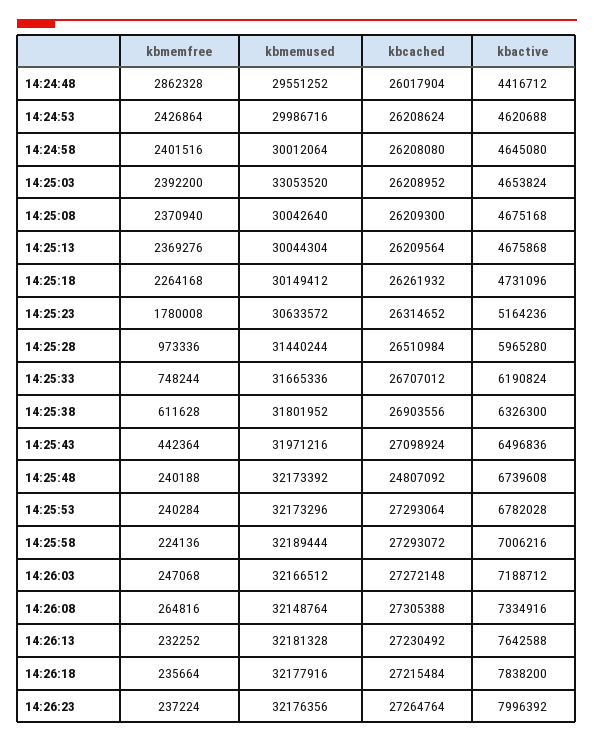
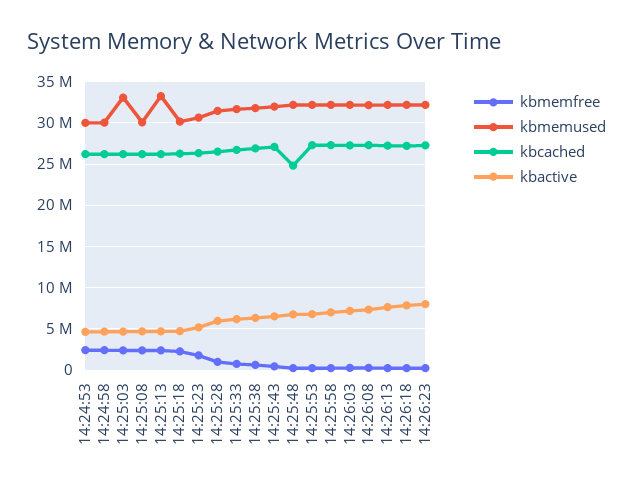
kbmemfree, 14:24:48: 2862328 -> none
kbmemused, 14:24:48: 29551252 -> none
kbcached, 14:24:48: 26017904 -> none
kbactive, 14:24:48: 4416712 -> none
kbmemused, 14:25:13: 30044304 -> 33000000

